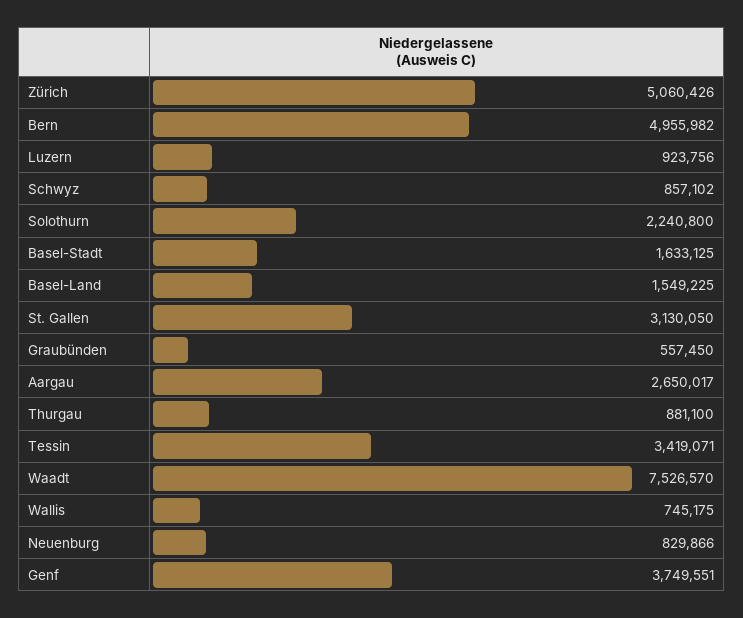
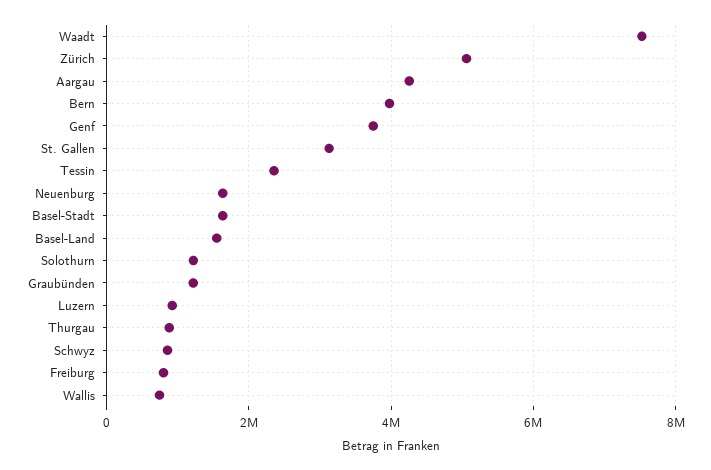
Bern: 4955982 -> 4000000
Solothurn: 2240800 -> 1200000
Graubünden: 557450 -> 1200000
Aargau: 2650017 -> 4200000
Tessin: 3419071 -> 2400000
Neuenburg: 829866 -> 1600000
Freiburg: none -> 800000

